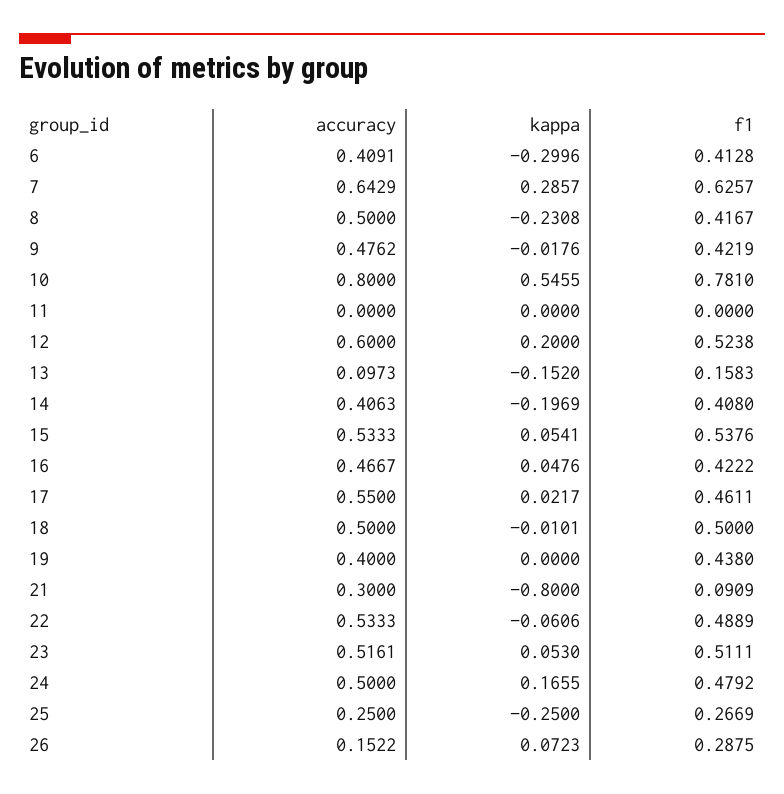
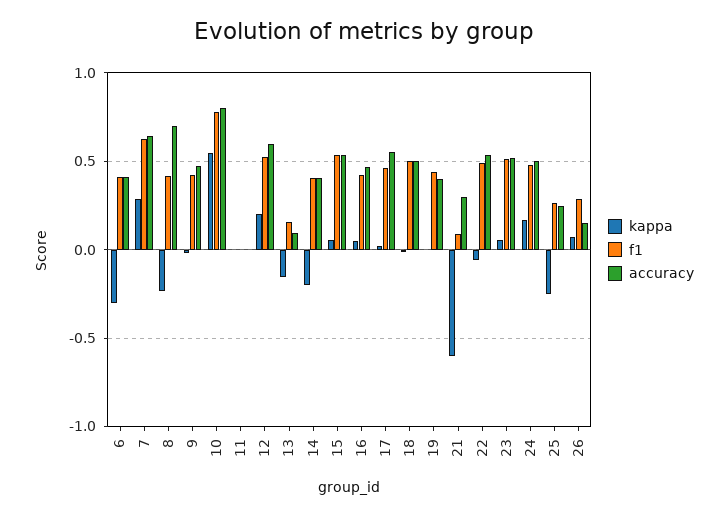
accuracy, 8: 0.5 -> 0.7
kappa, 21: -0.8 -> -0.6

